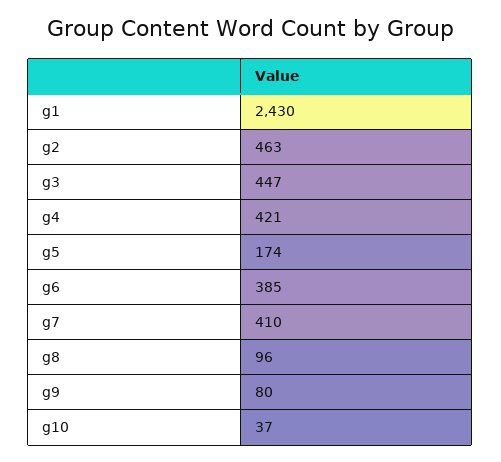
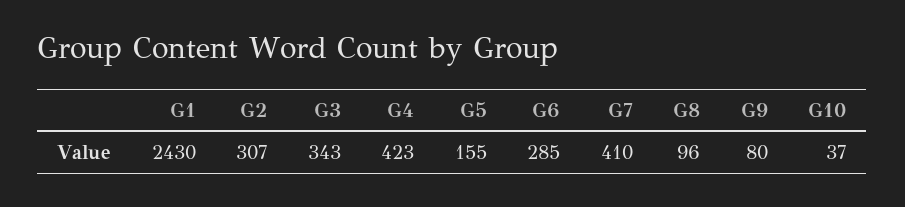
g2: 463 -> 307
g3: 447 -> 343
g4: 421 -> 423
g5: 174 -> 155
g6: 385 -> 285

